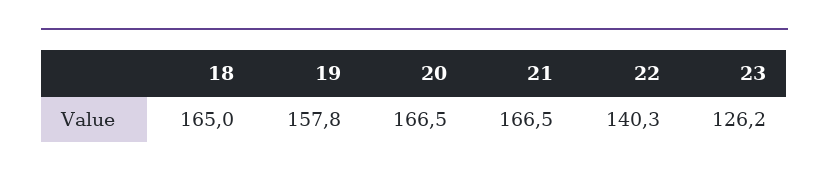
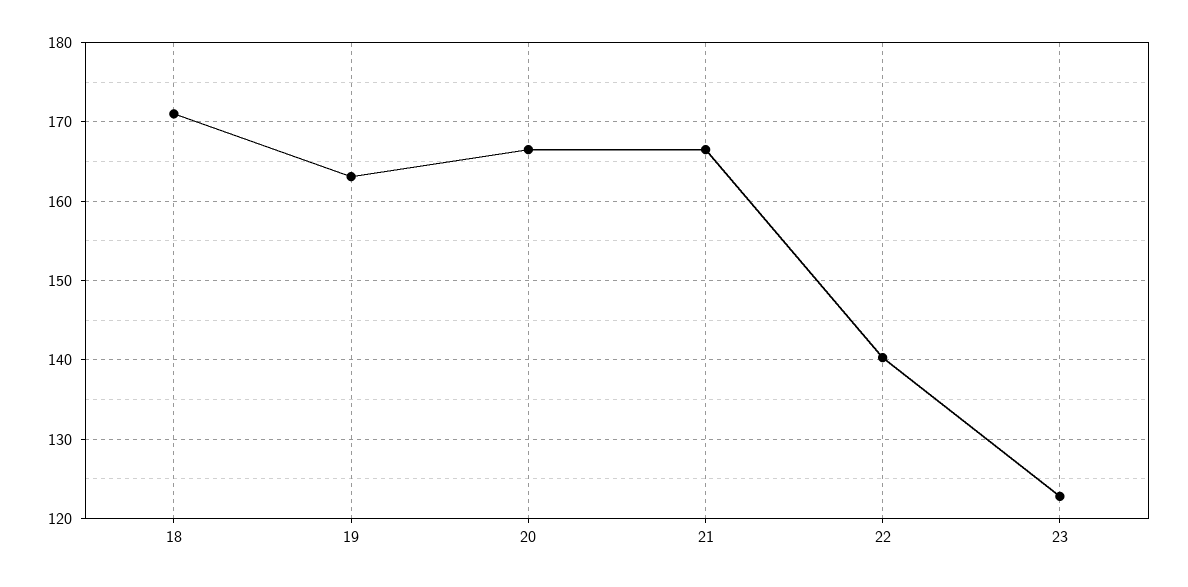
18: 165 -> 171
19: 157.8 -> 163
23: 126.2 -> 123

